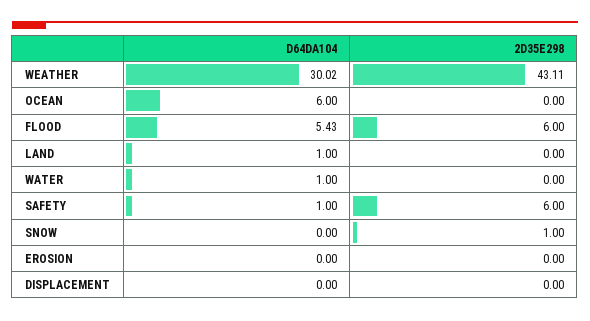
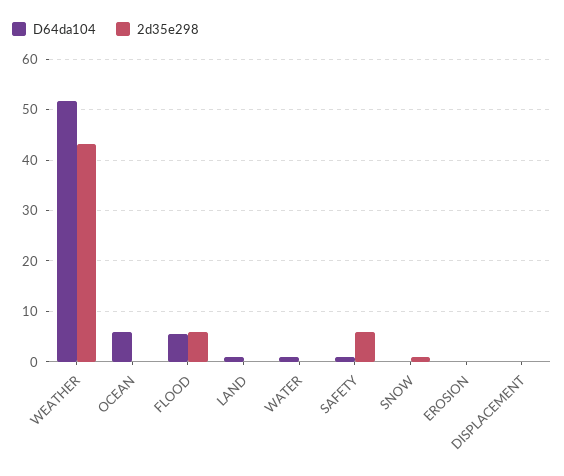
D64DA104, WEATHER: 30.02 -> 52

